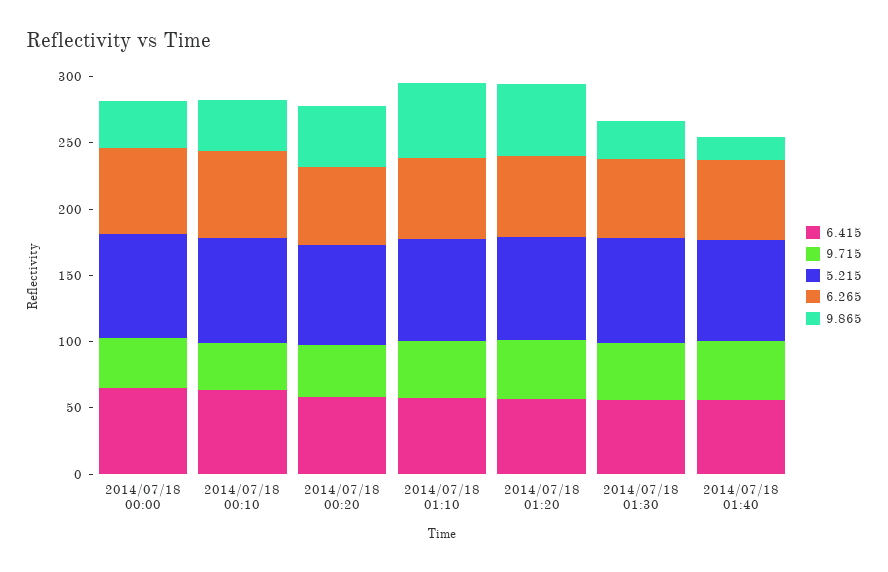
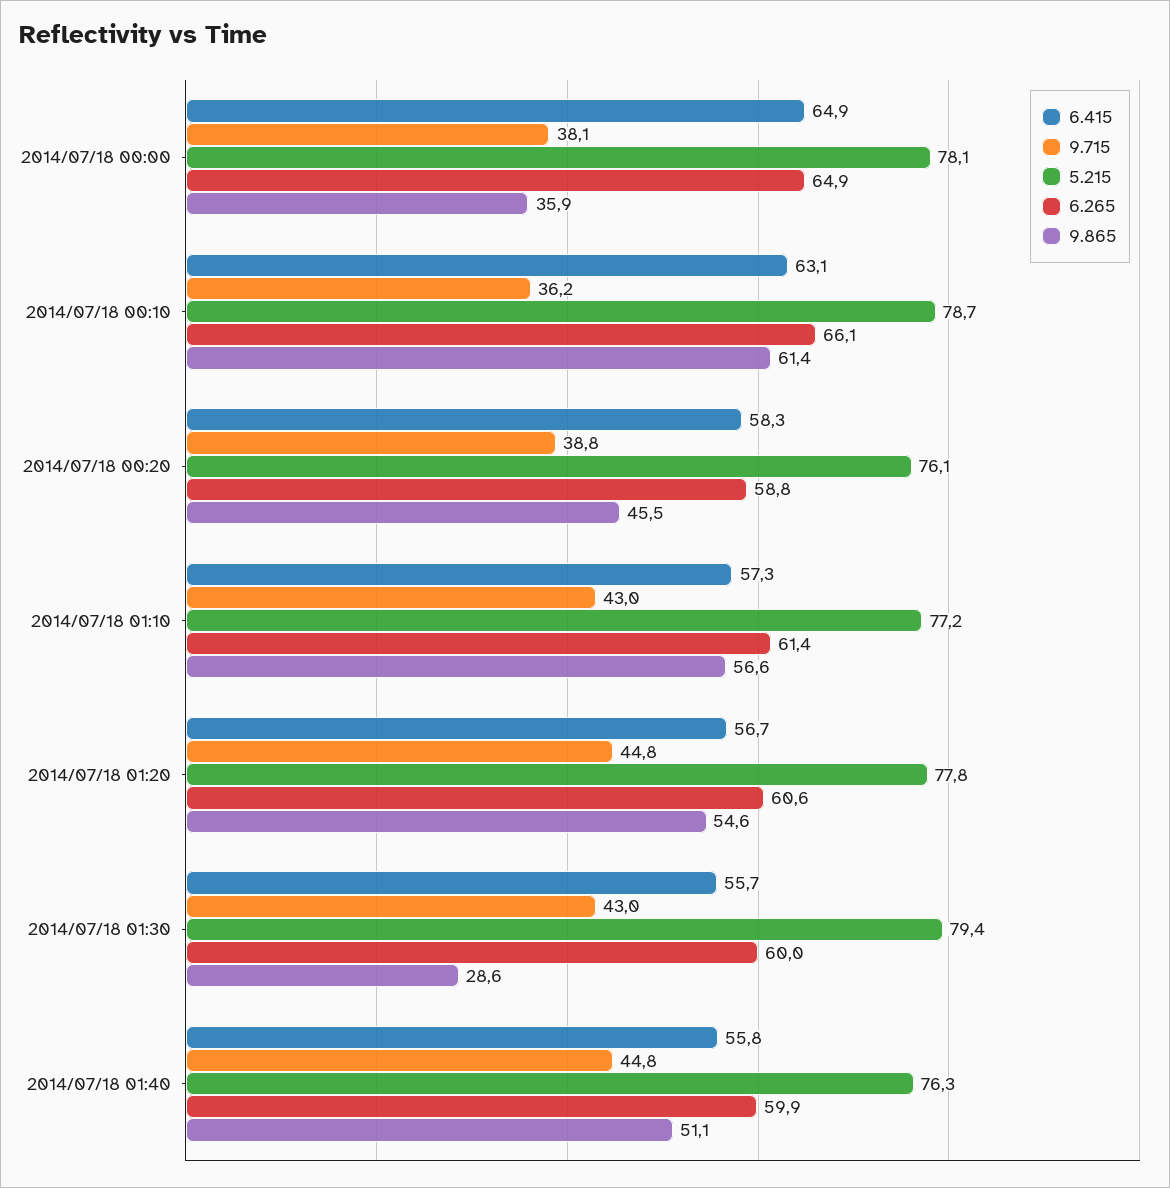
9.865, 2014/07/18 00:10: 40 -> 61.4
9.865, 2014/07/18 01:40: 20 -> 51.1

